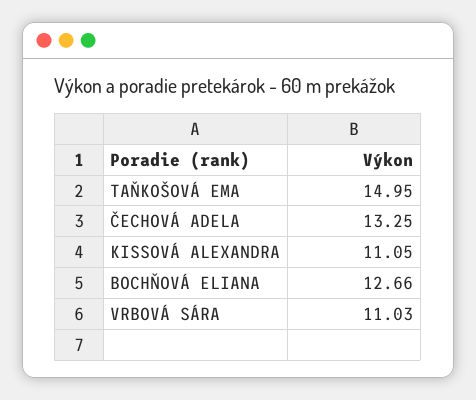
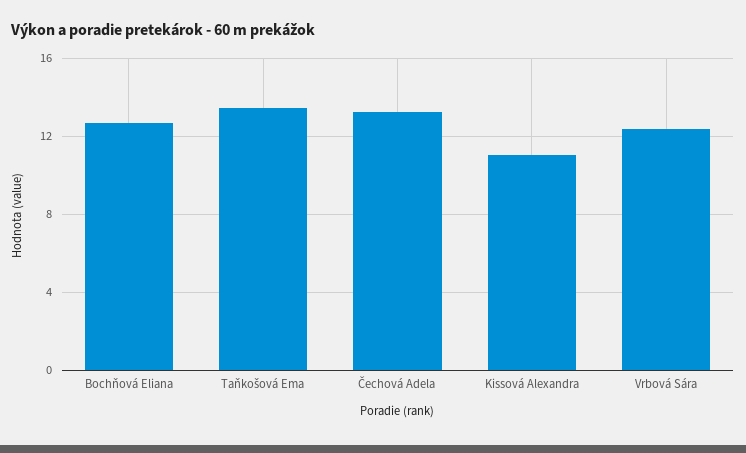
TAŇKOŠOVÁ EMA: 14.95 -> 13.5
VRBOVÁ SÁRA: 11.03 -> 12.5

